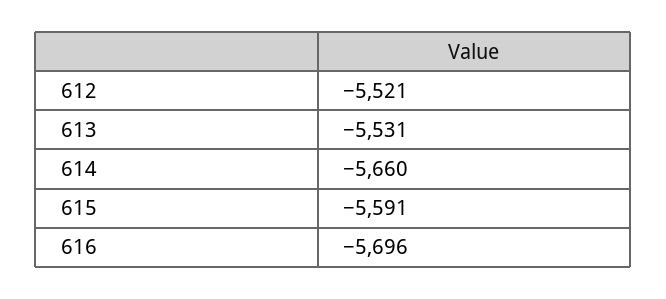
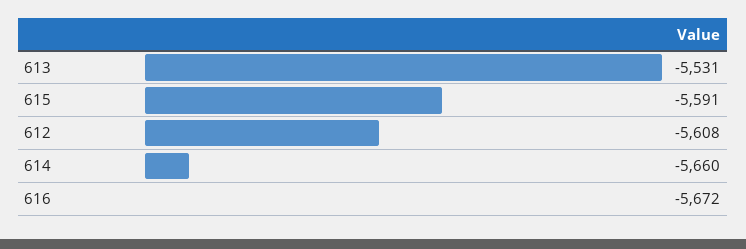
612: -5521 -> -5608
616: -5696 -> -5672

